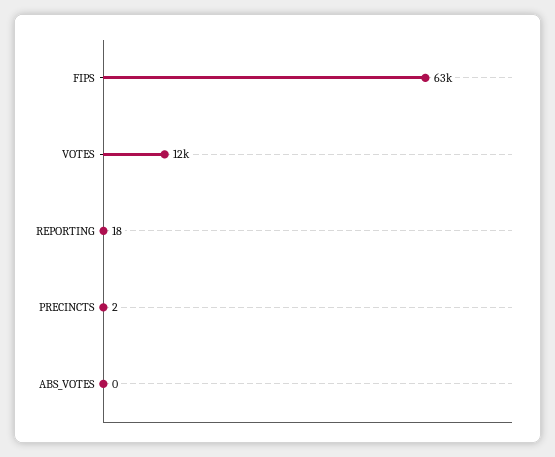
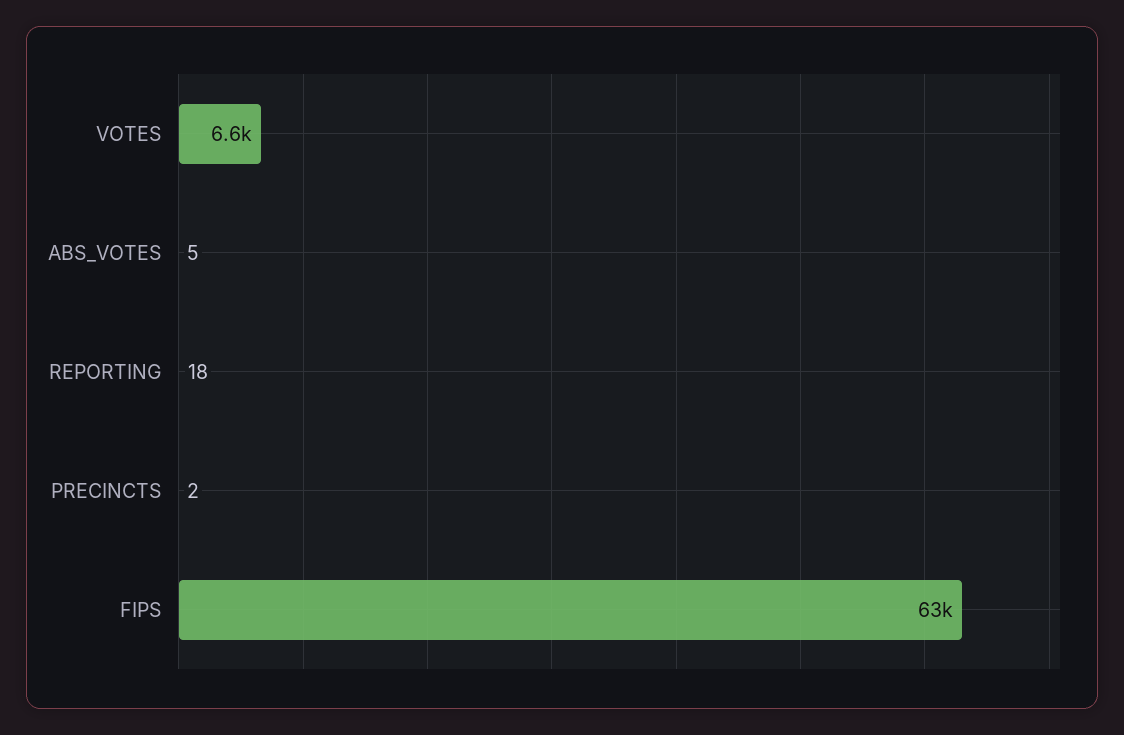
VOTES: 12000 -> 6600
ABS_VOTES: 0 -> 5

